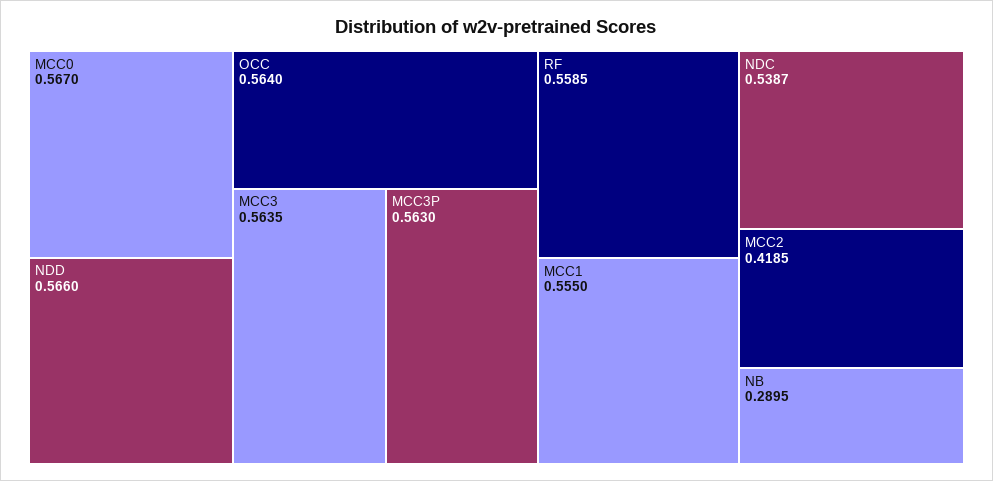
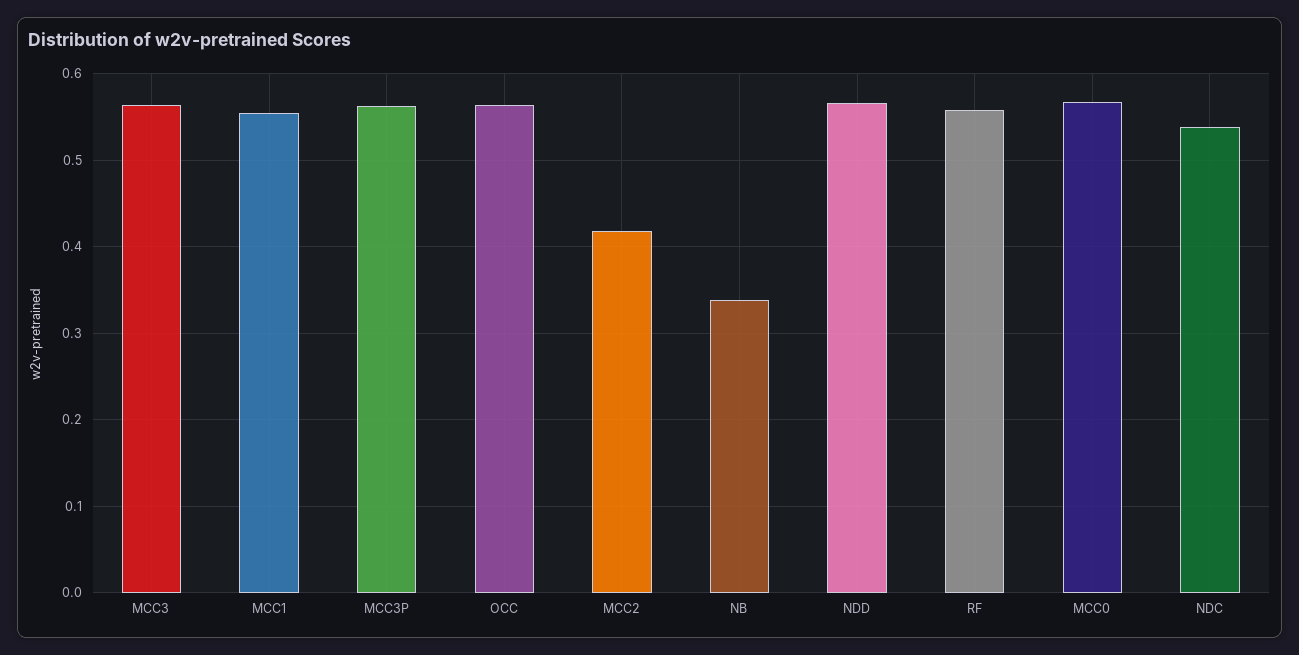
NB: 0.2895 -> 0.34

